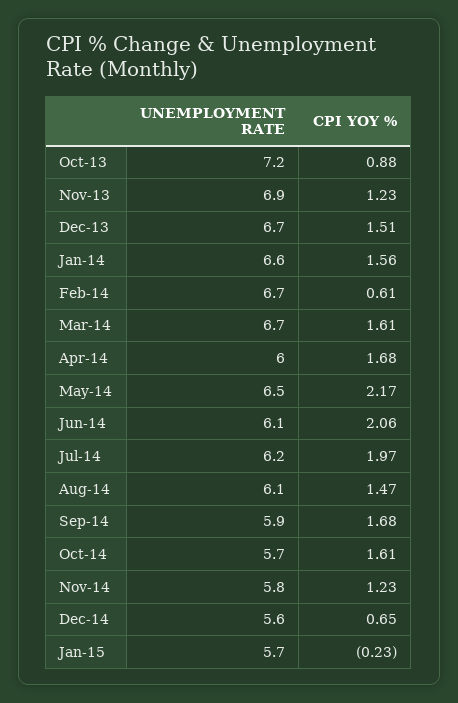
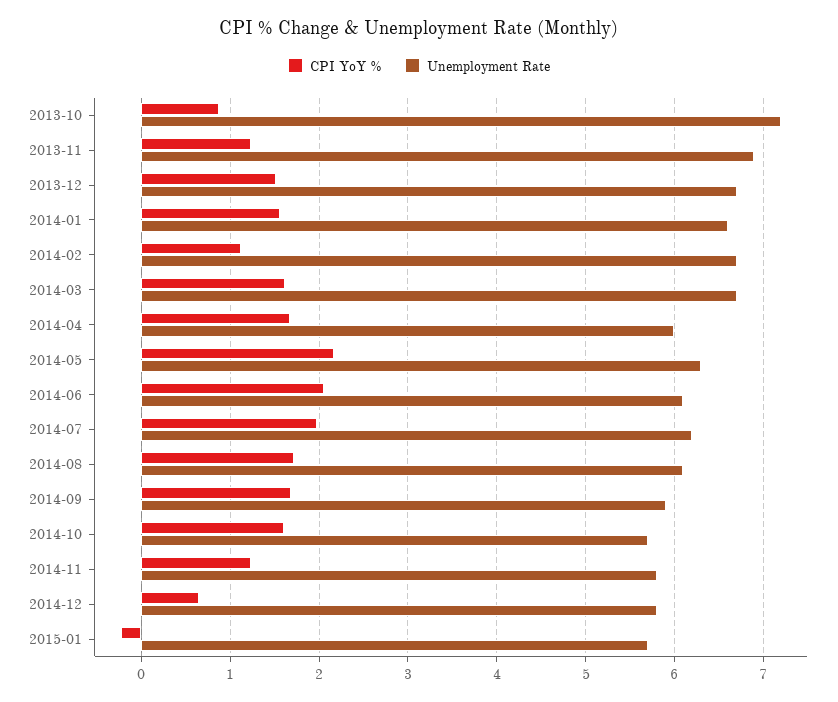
CPI YOY %, Feb-14: 0.61 -> 1.1
UNEMPLOYMENT RATE, May-14: 6.5 -> 6.3
CPI YOY %, Aug-14: 1.47 -> 1.7
UNEMPLOYMENT RATE, Dec-14: 5.6 -> 5.8

